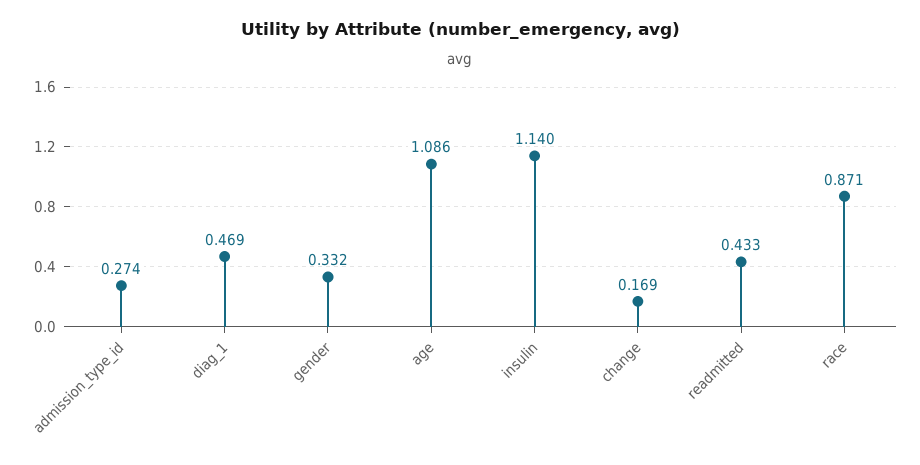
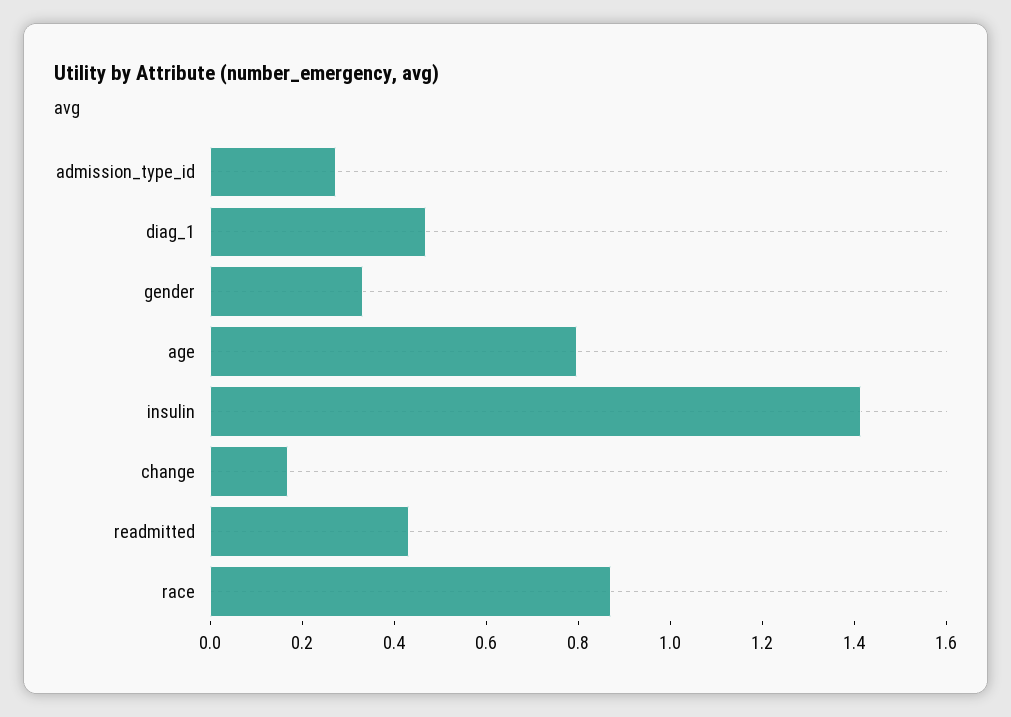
age: 1.086 -> 0.8
insulin: 1.14 -> 1.4

